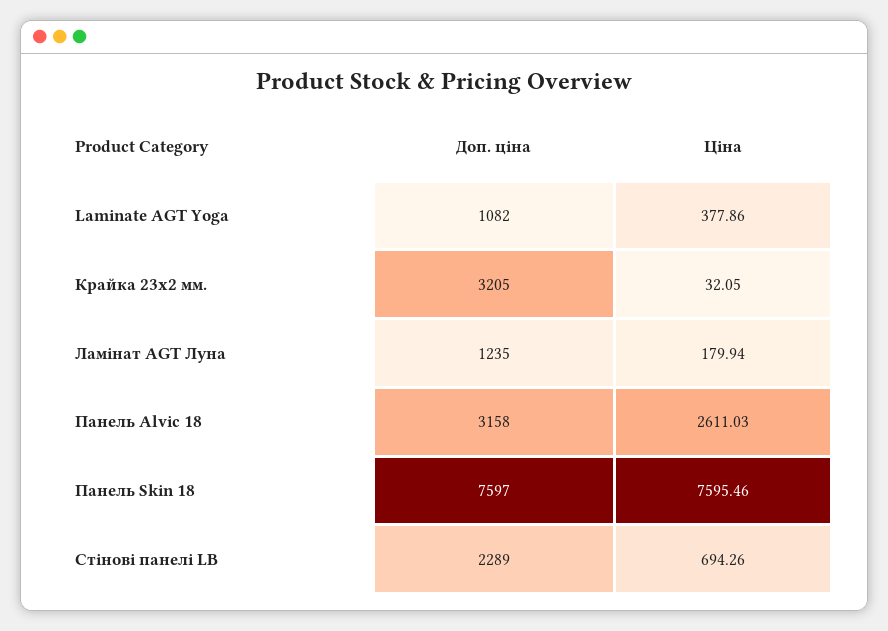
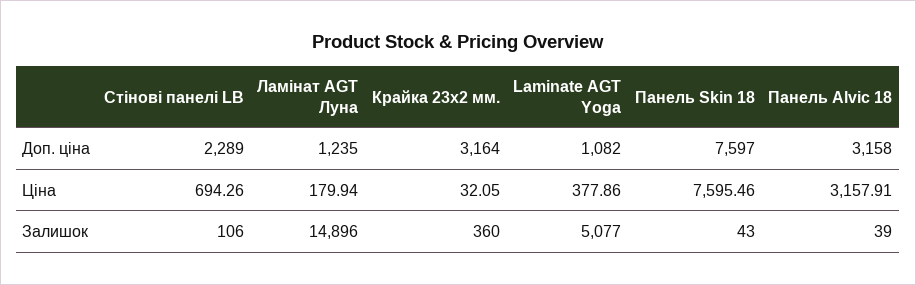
Доп. ціна, Крайка 23x2 мм.: 3205 -> 3164
Ціна, Панель Alvic 18: 2611.03 -> 3157.91
Залишок, Стінові панелі LB: none -> 106
Залишок, Ламінат AGT Луна: none -> 14896
Залишок, Крайка 23x2 мм.: none -> 360
Залишок, Laminate AGT Yoga: none -> 5077
Залишок, Панель Skin 18: none -> 43
Залишок, Панель Alvic 18: none -> 39

